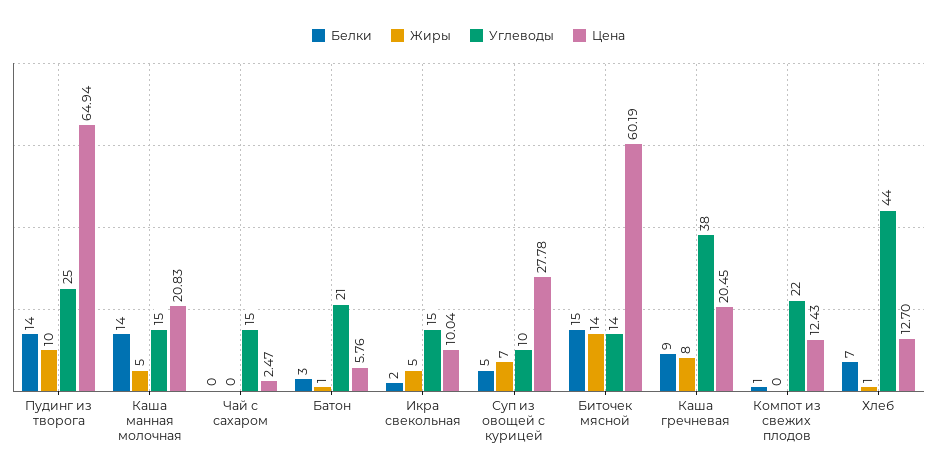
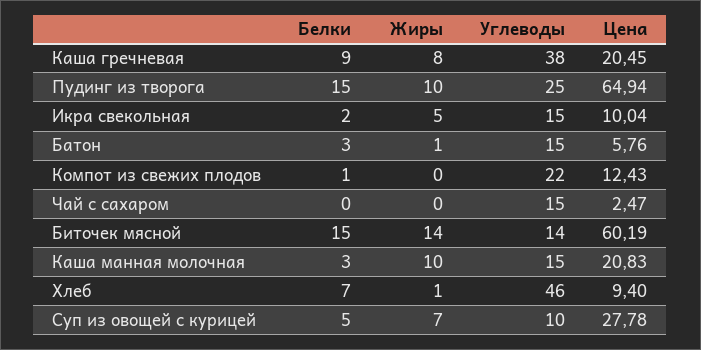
Белки, Пудинг из творога: 14 -> 15
Белки, Каша манная молочная: 14 -> 3
Жиры, Каша манная молочная: 5 -> 10
Углеводы, Батон: 21 -> 15
Углеводы, Хлеб: 44 -> 46
Цена, Хлеб: 12.7 -> 9.4

